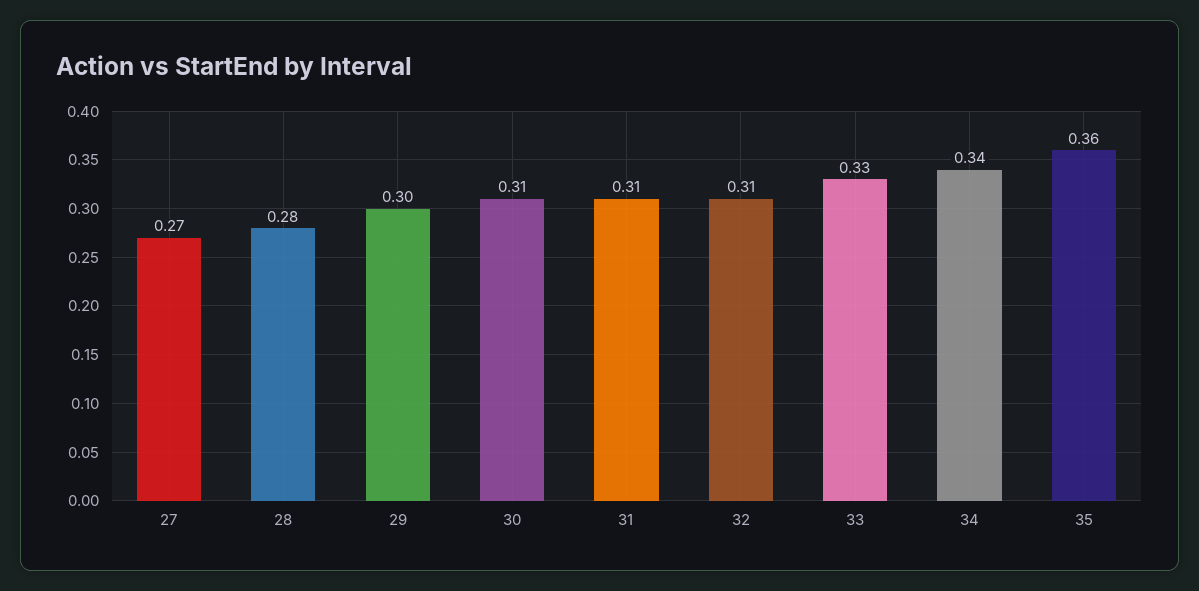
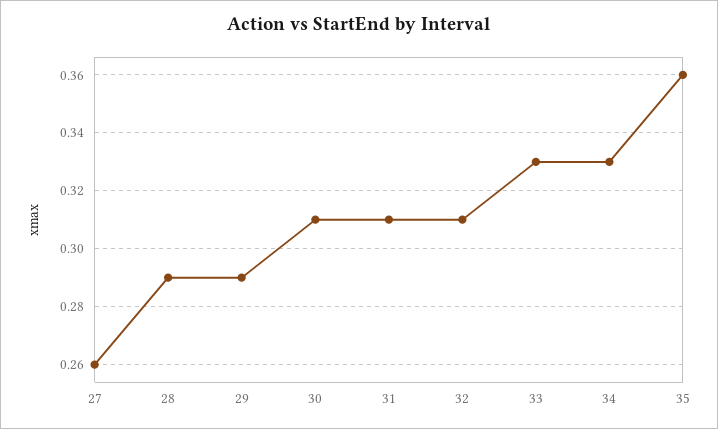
27: 0.27 -> 0.26
28: 0.28 -> 0.29
29: 0.3 -> 0.29
34: 0.34 -> 0.33

